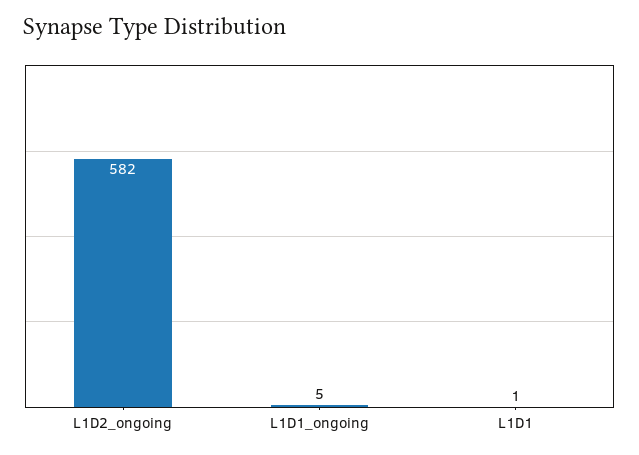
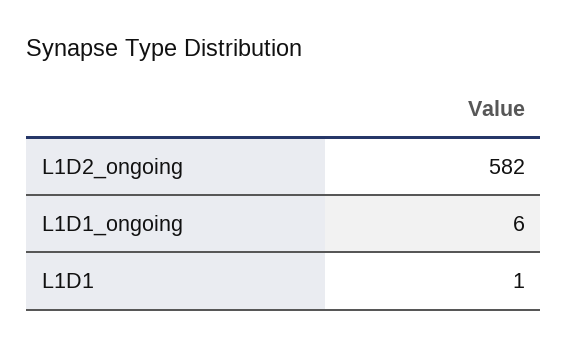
L1D1_ongoing: 5 -> 6

